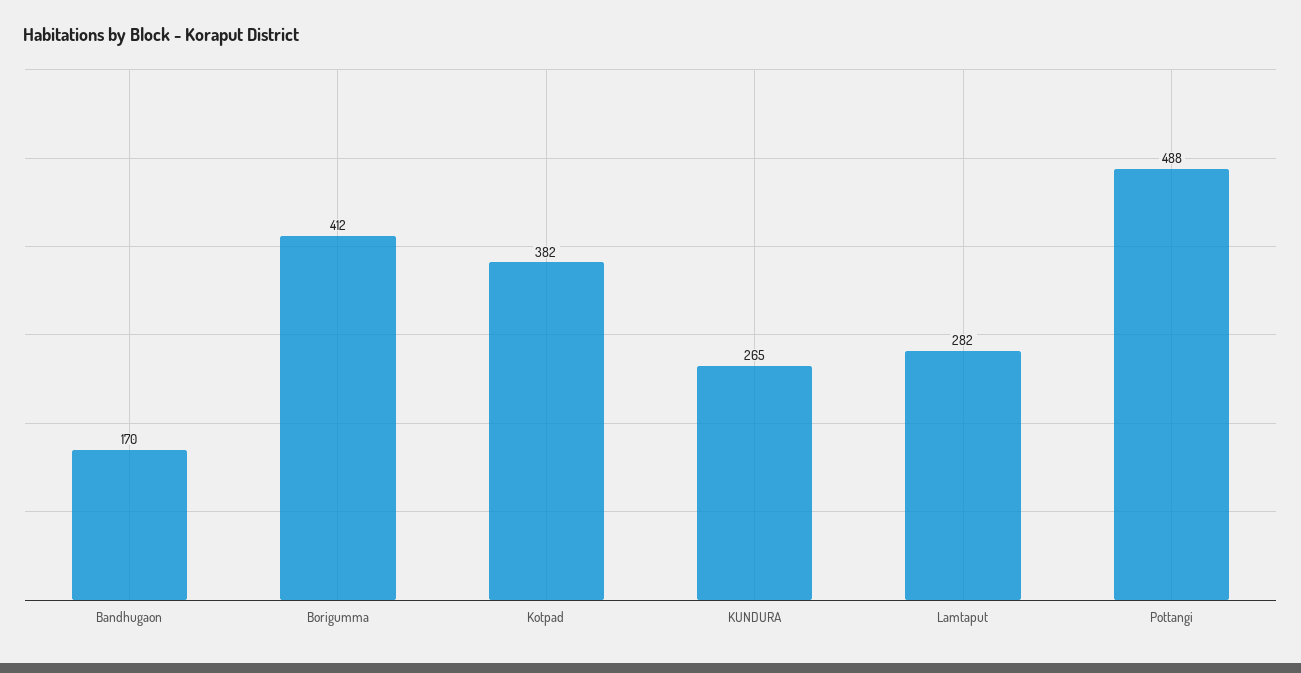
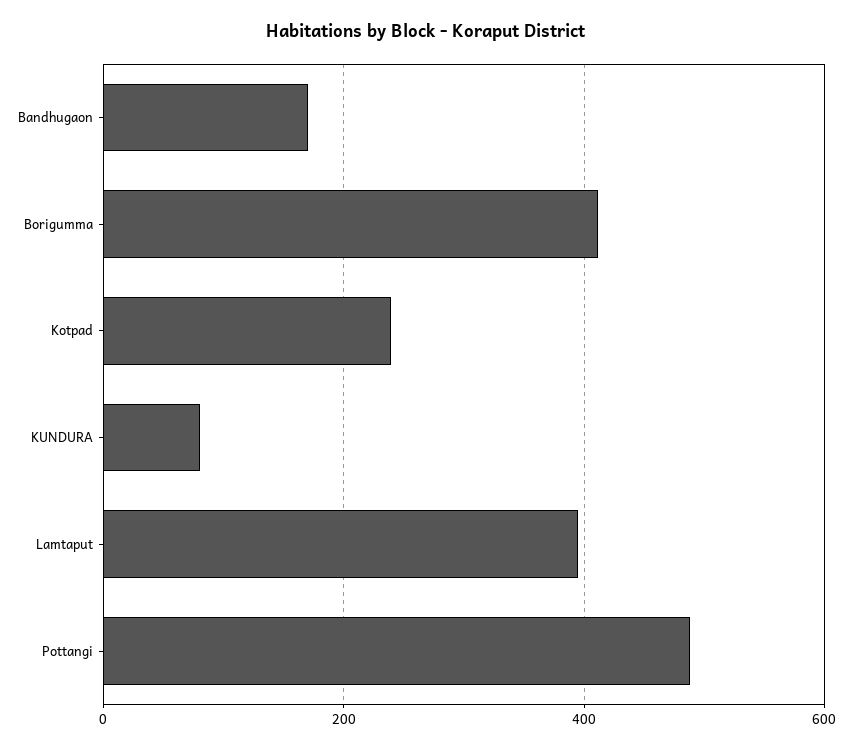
Kotpad: 382 -> 240
KUNDURA: 265 -> 80
Lamtaput: 282 -> 400

